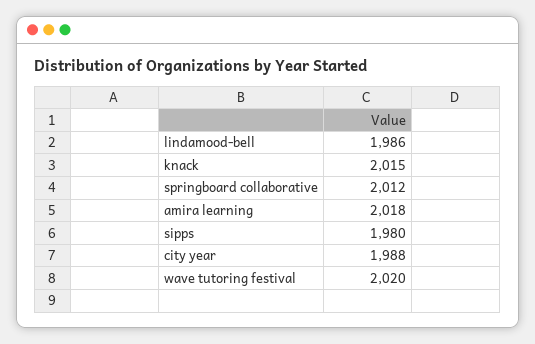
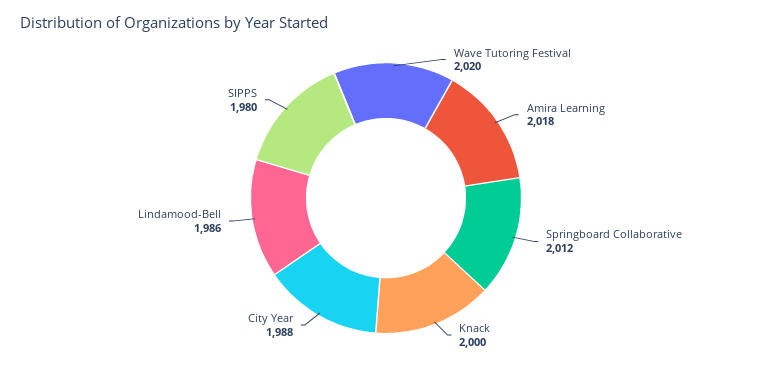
knack: 2015 -> 2000

